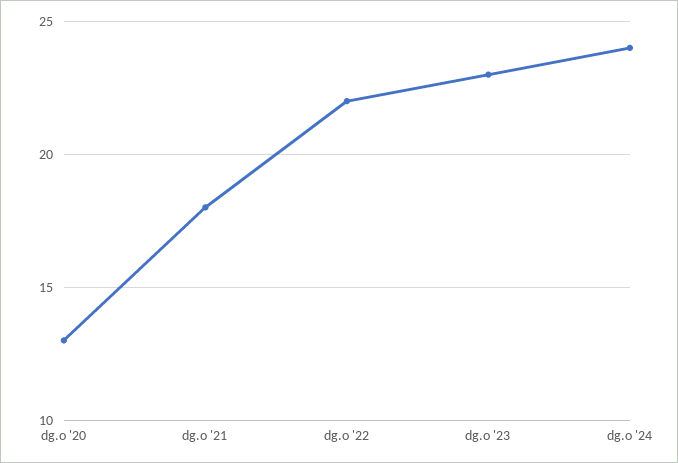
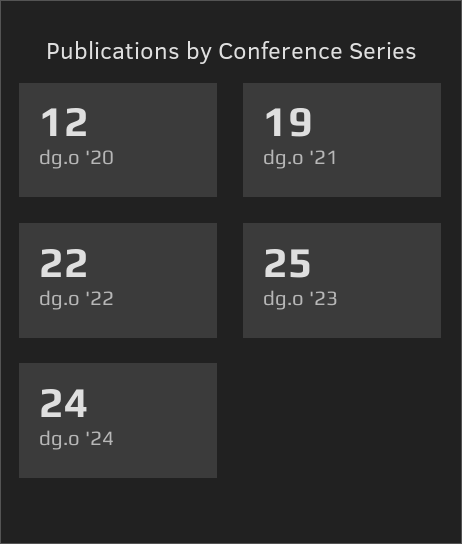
dg.o '20: 13 -> 12
dg.o '21: 18 -> 19
dg.o '23: 23 -> 25

